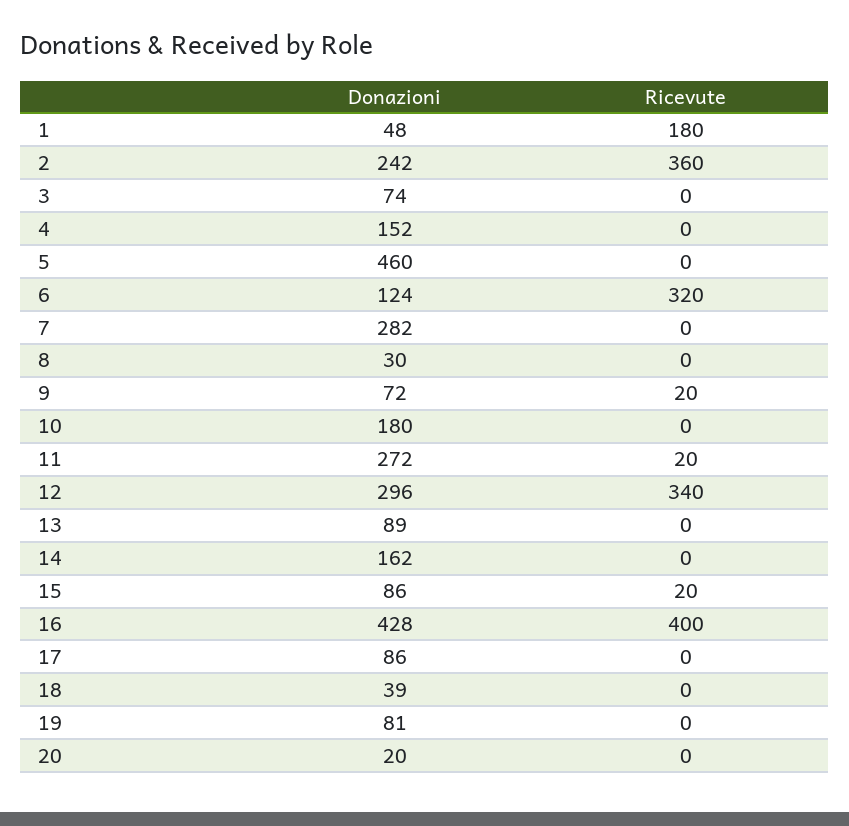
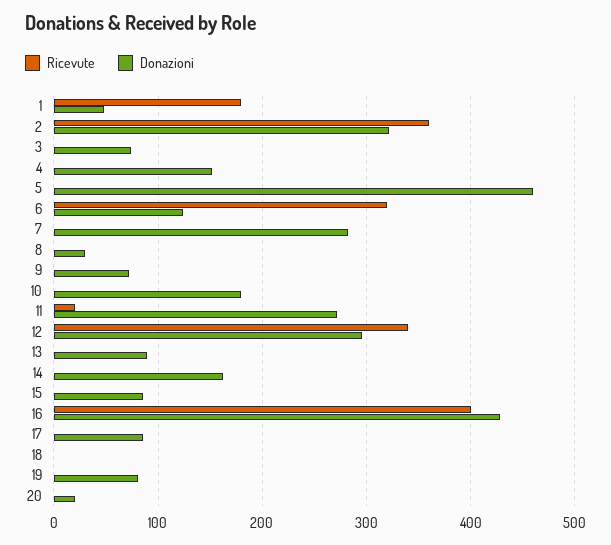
Donazioni, 2: 242 -> 320
Ricevute, 9: 20 -> 0
Ricevute, 15: 20 -> 0
Donazioni, 18: 39 -> 0

